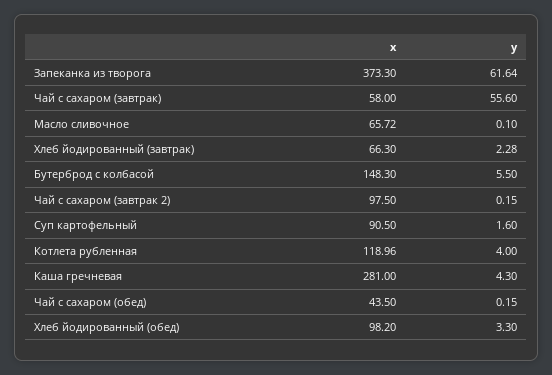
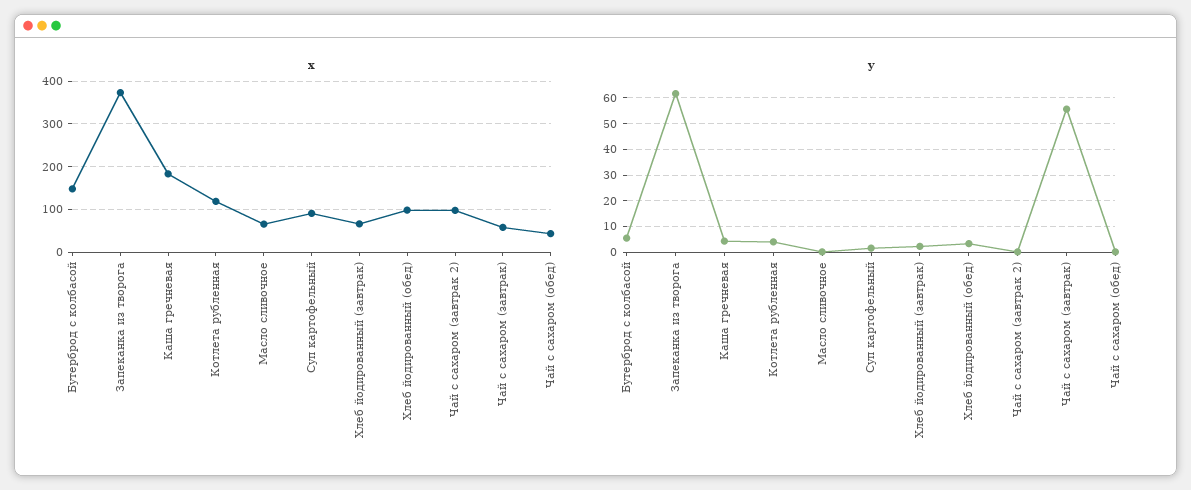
x, Каша гречневая: 281 -> 180

